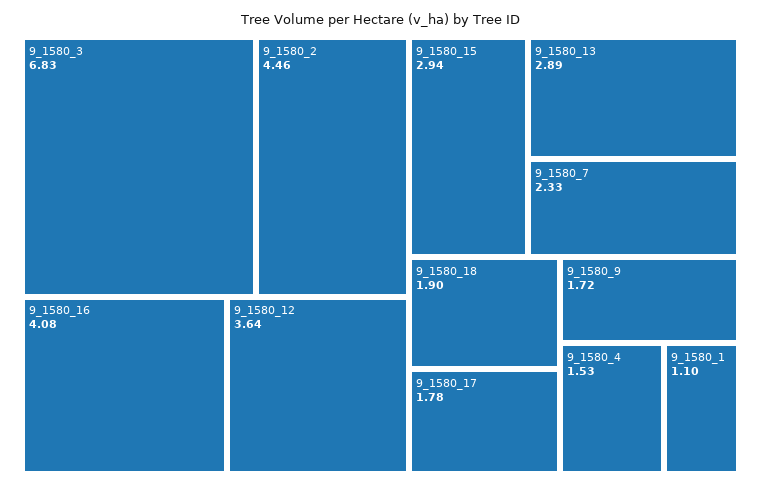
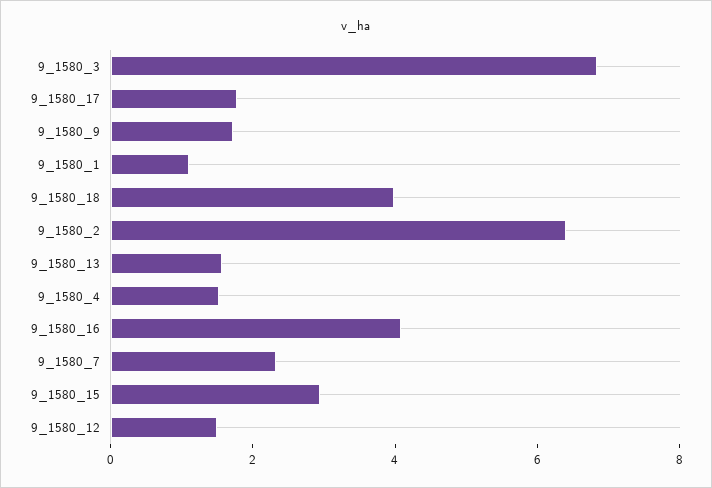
9_1580_2: 4.46 -> 6.5
9_1580_12: 3.64 -> 1.5
9_1580_13: 2.89 -> 1.5
9_1580_18: 1.9 -> 4

